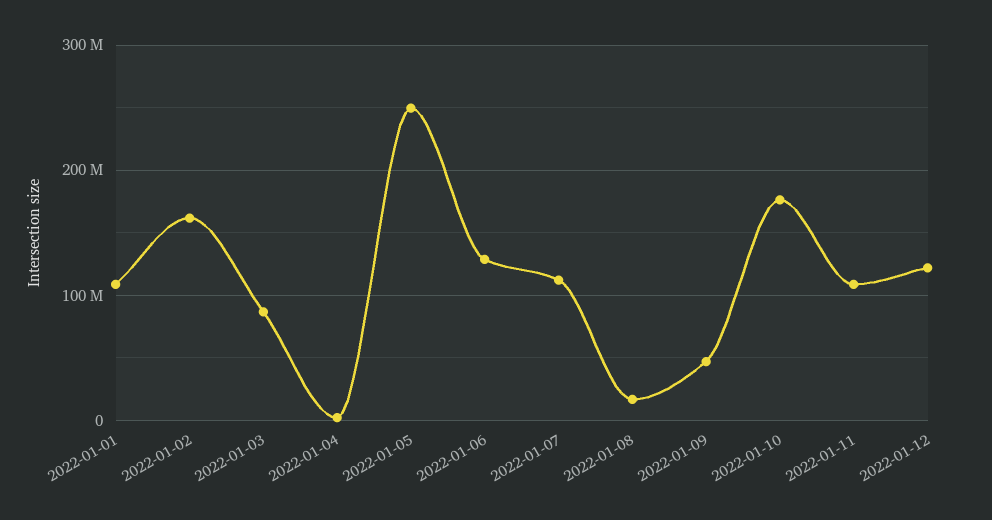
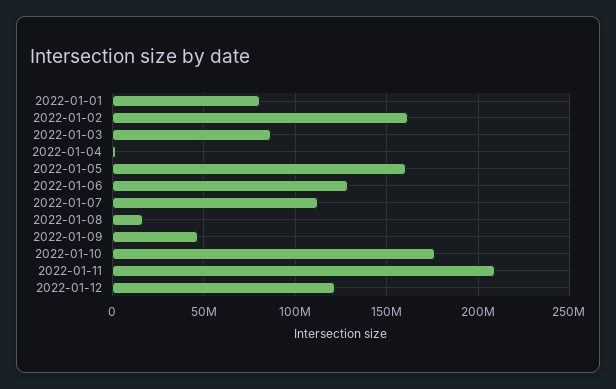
2022-01-01: 110000000 -> 80000000
2022-01-05: 250000000 -> 160000000
2022-01-11: 110000000 -> 210000000

